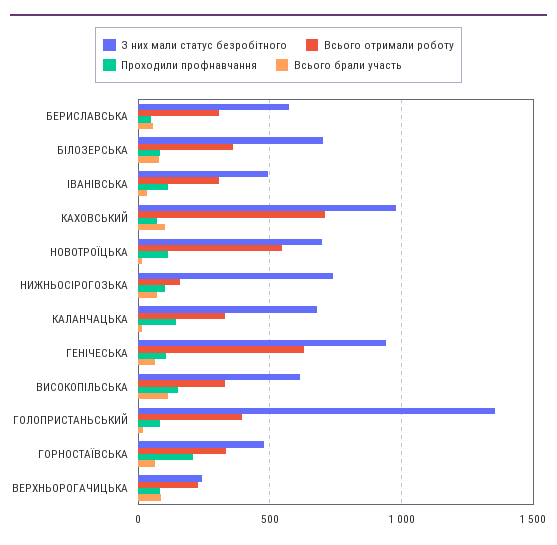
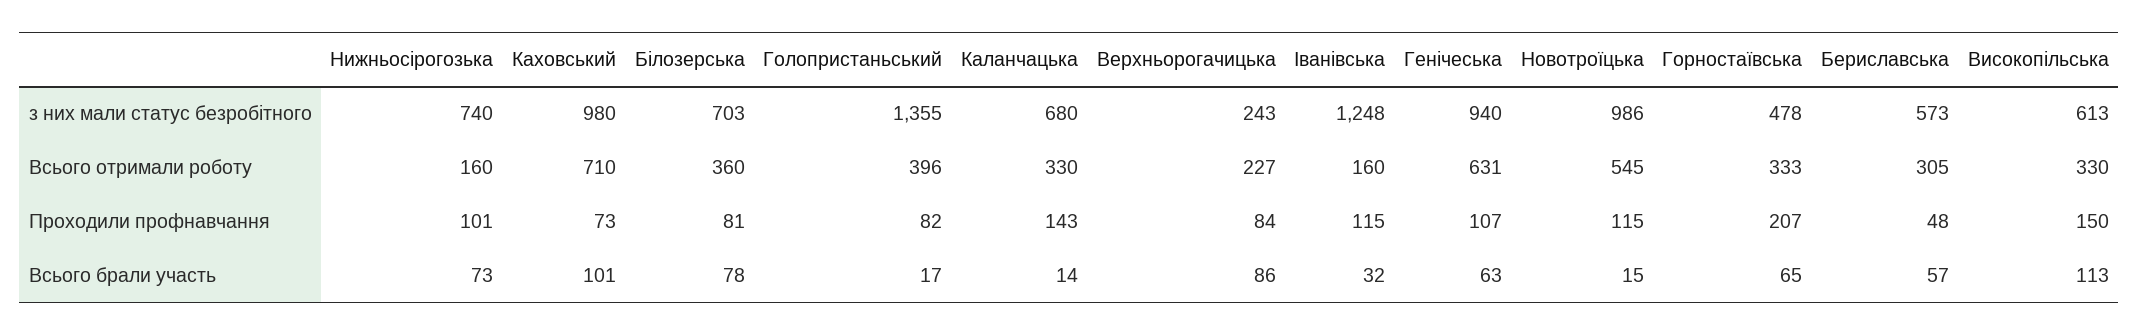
З них мали статус безробітного, ІВАНІВСЬКА: 500 -> 1248
Всього отримали роботу, ІВАНІВСЬКА: 300 -> 160
З них мали статус безробітного, НОВОТРОЇЦЬКА: 700 -> 986

